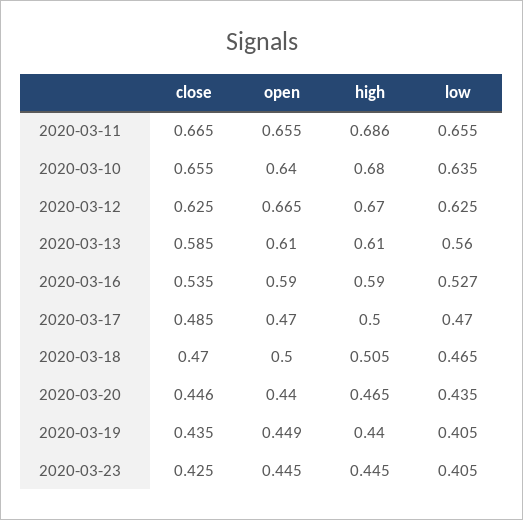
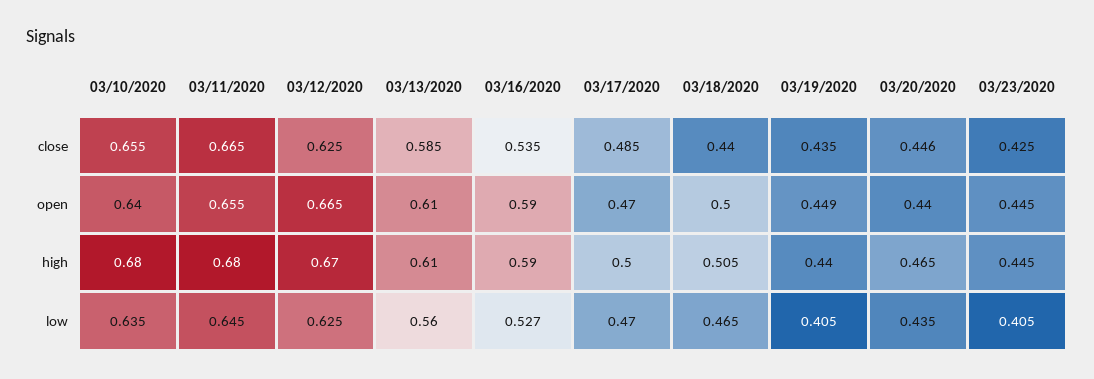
high, 2020-03-11: 0.686 -> 0.68
low, 2020-03-11: 0.655 -> 0.645
close, 2020-03-18: 0.47 -> 0.44

